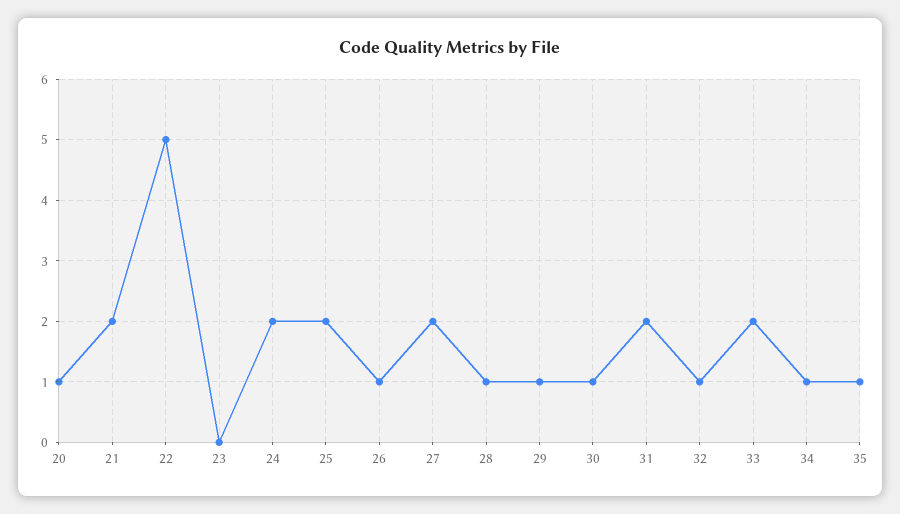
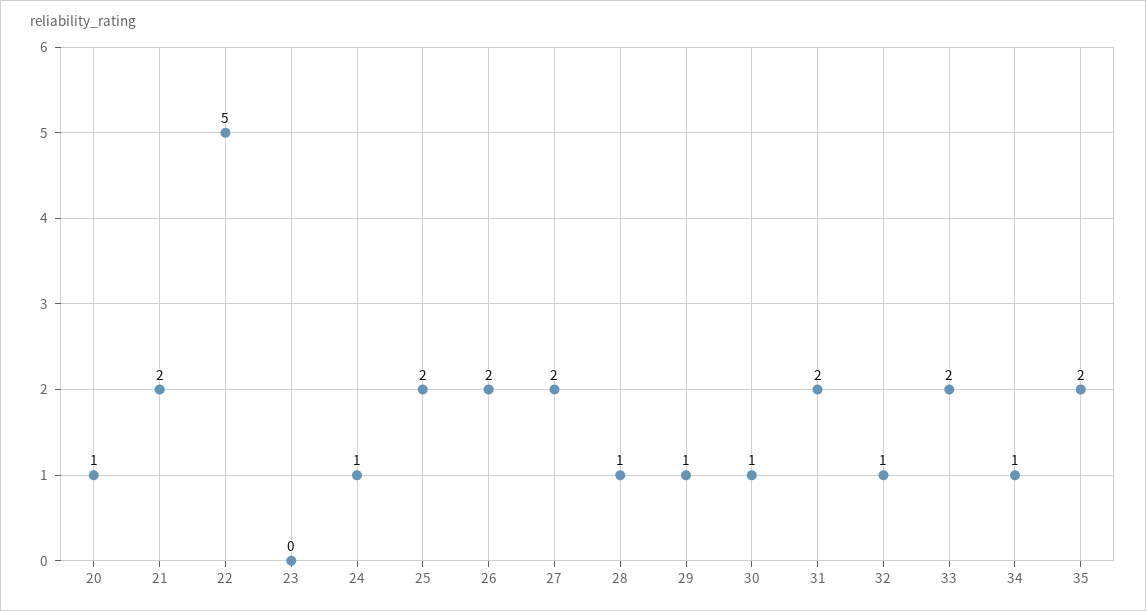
24: 2 -> 1
26: 1 -> 2
35: 1 -> 2

